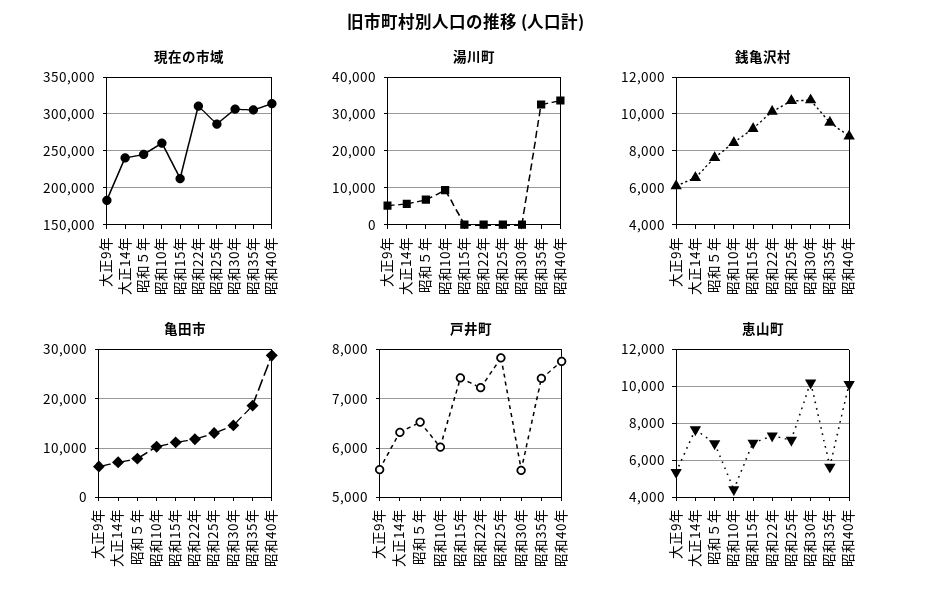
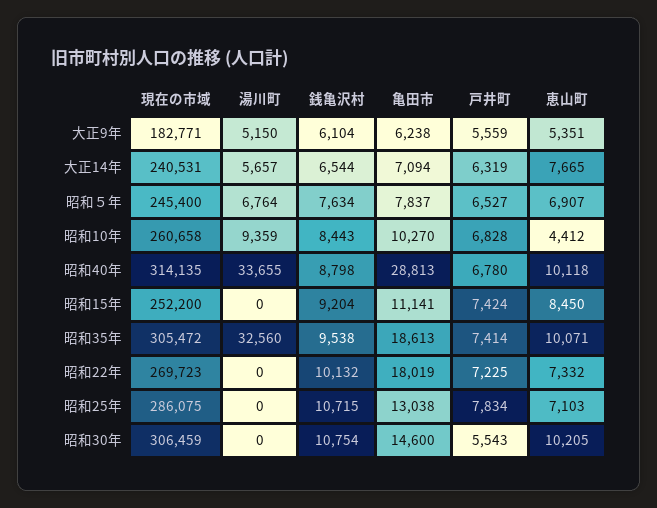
現在の市域, 昭和15年: 210000 -> 252200
現在の市域, 昭和22年: 310000 -> 269723
亀田市, 昭和22年: 12000 -> 18019
戸井町, 昭和10年: 6000 -> 6828
戸井町, 昭和40年: 7800 -> 6780
恵山町, 昭和15年: 7000 -> 8450
恵山町, 昭和35年: 5500 -> 10071

